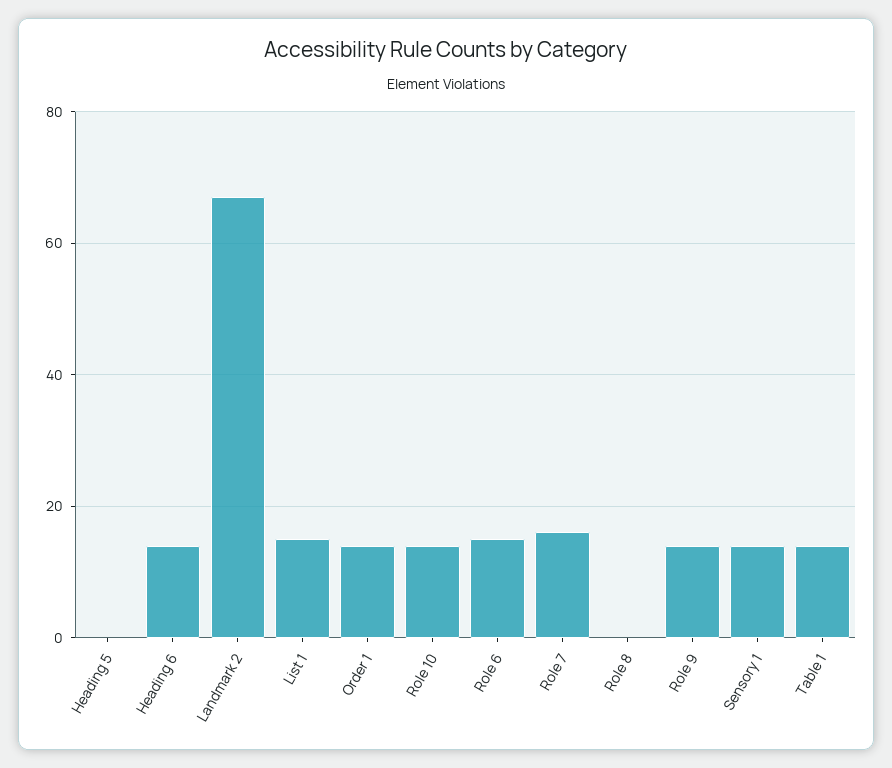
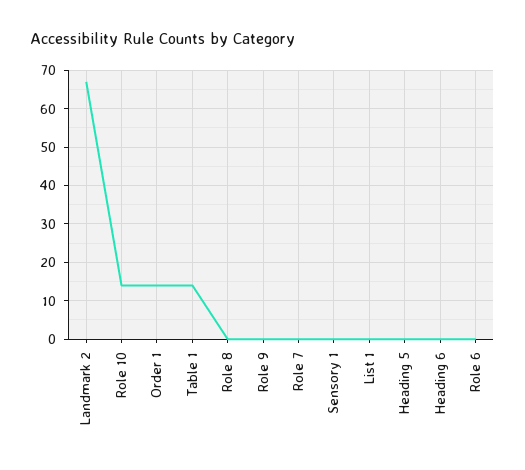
Heading 6: 15 -> 0
List 1: 15 -> 0
Role 6: 15 -> 0
Role 7: 15 -> 0
Role 9: 15 -> 0
Sensory 1: 15 -> 0

